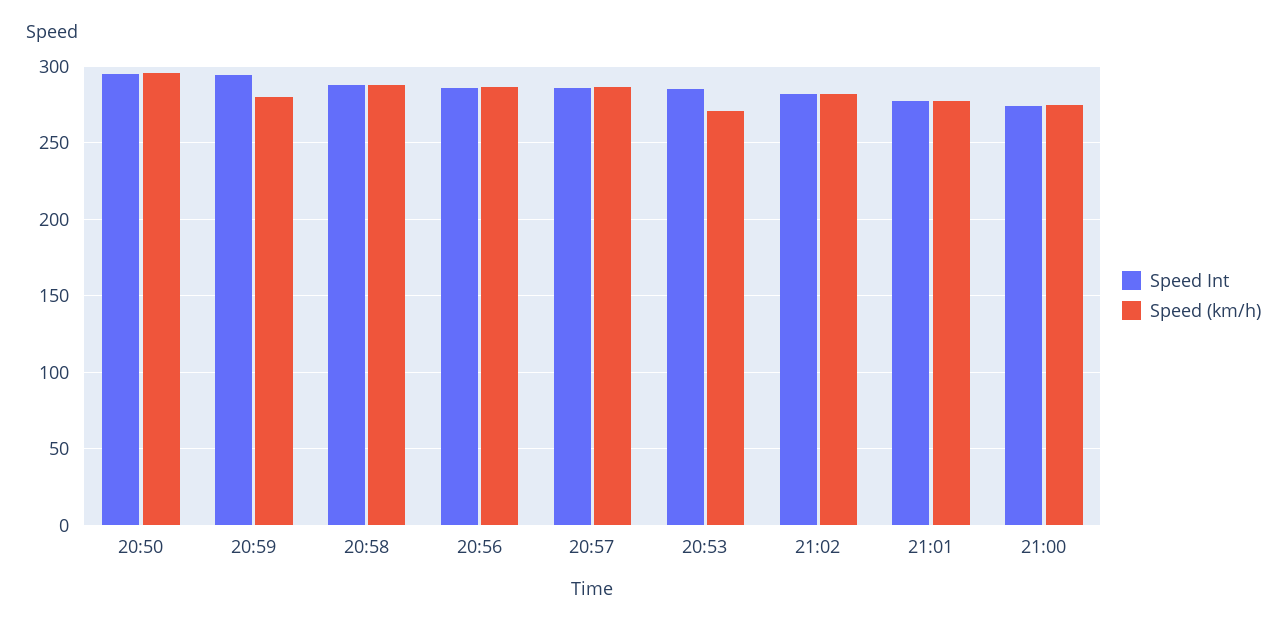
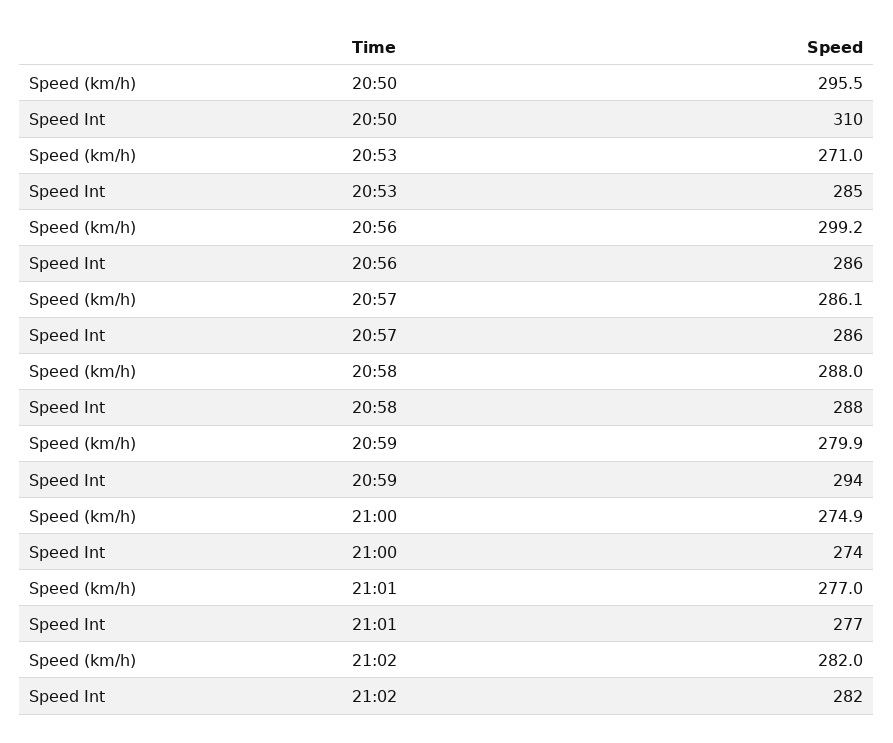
Speed Int, 20:50: 295 -> 310
Speed (km/h), 20:56: 285 -> 299.2

